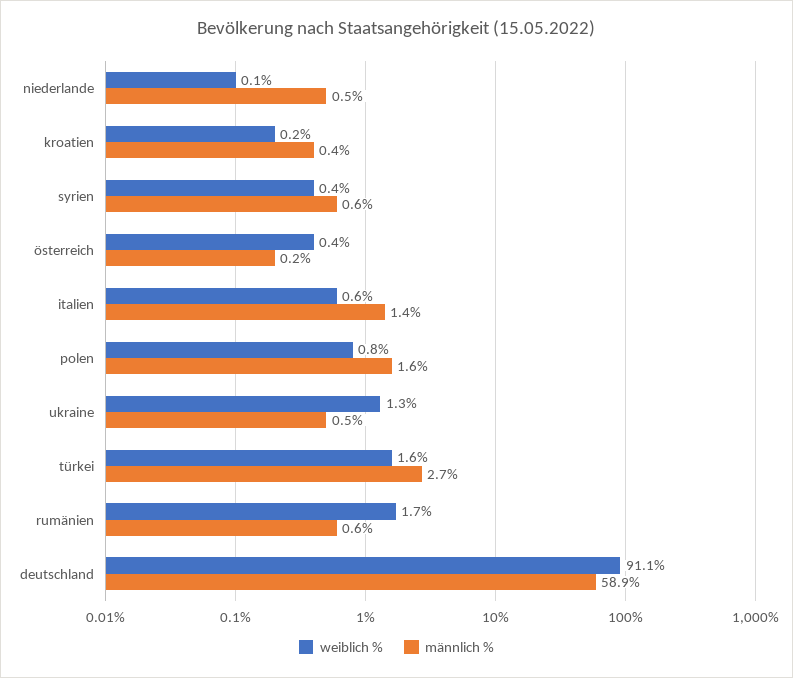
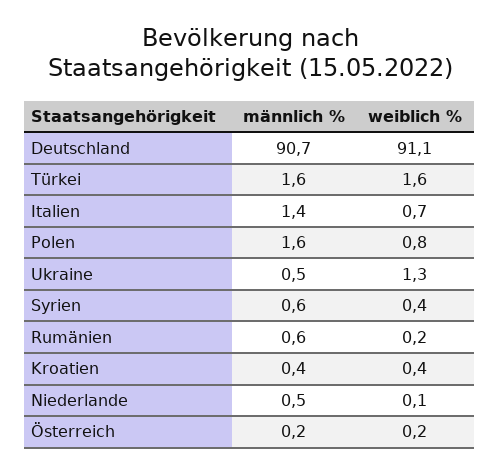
weiblich %, kroatien: 0.2 -> 0.4
weiblich %, österreich: 0.4 -> 0.2
weiblich %, italien: 0.6 -> 0.7
männlich %, türkei: 2.7 -> 1.6
weiblich %, rumänien: 1.7 -> 0.2
männlich %, deutschland: 58.9 -> 90.7

